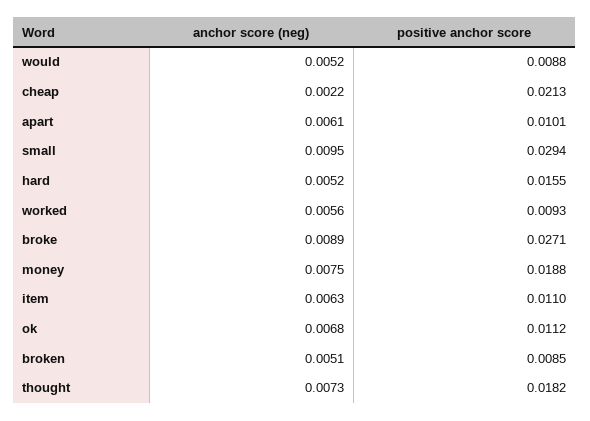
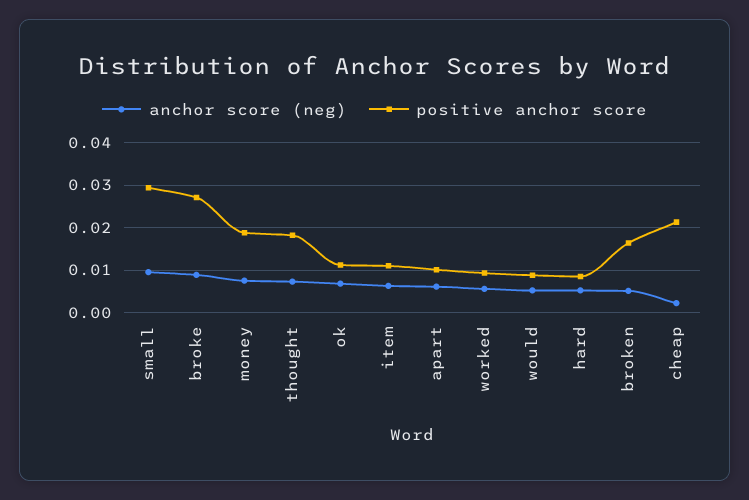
positive anchor score, hard: 0.0155 -> 0.008
positive anchor score, broken: 0.0085 -> 0.016

